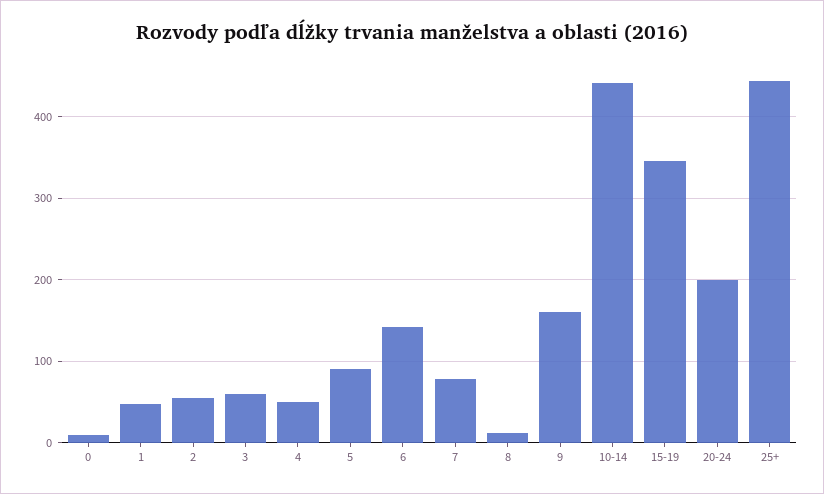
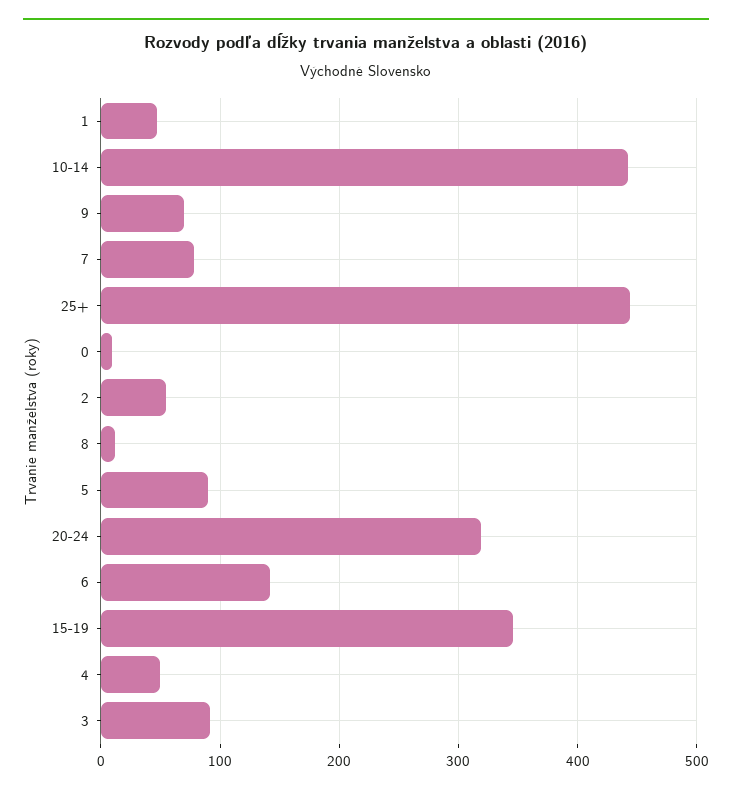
3: 60 -> 90
9: 160 -> 70
20-24: 200 -> 320

